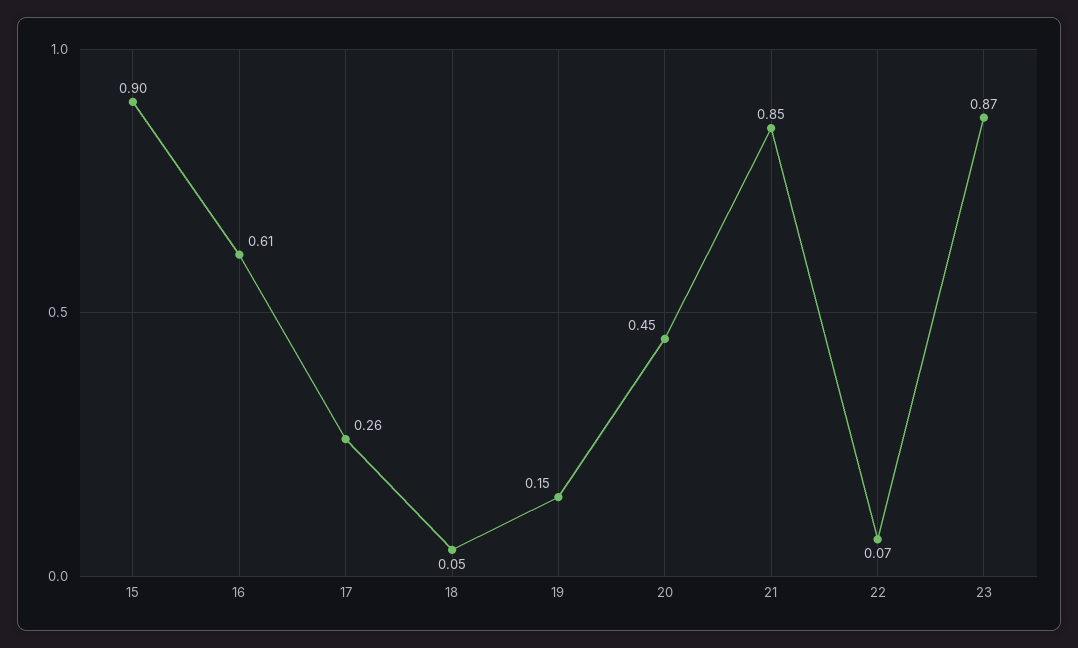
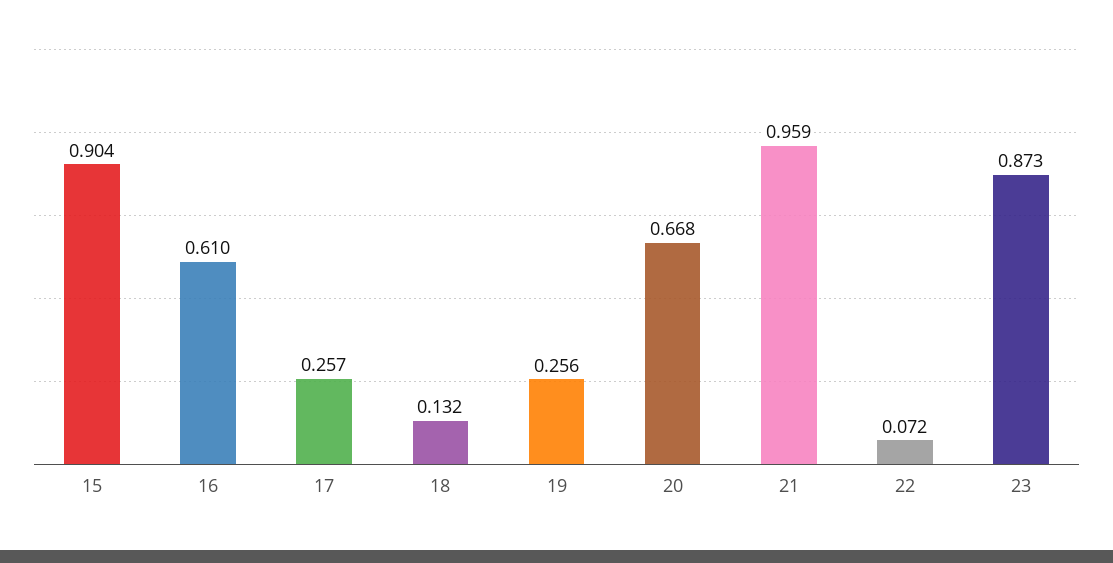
18: 0.05 -> 0.132
19: 0.15 -> 0.256
20: 0.45 -> 0.668
21: 0.85 -> 0.959

